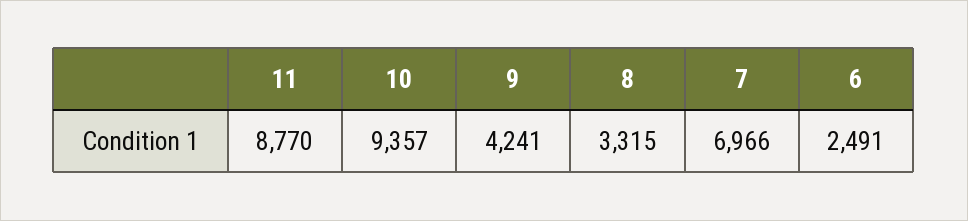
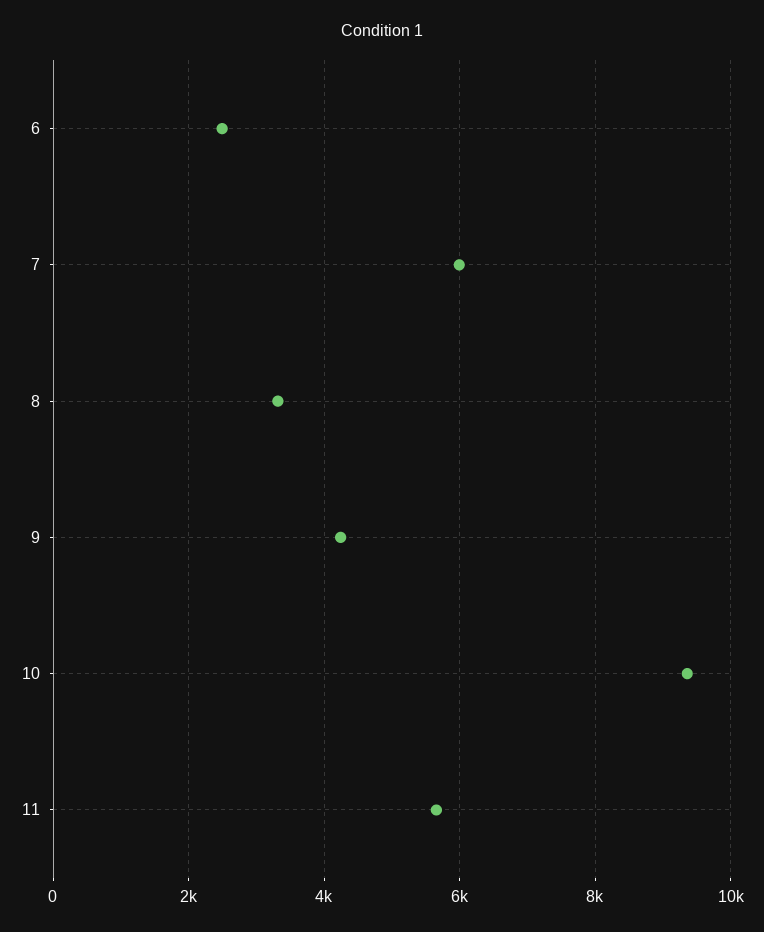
11: 8770 -> 5600
7: 6966 -> 6000

